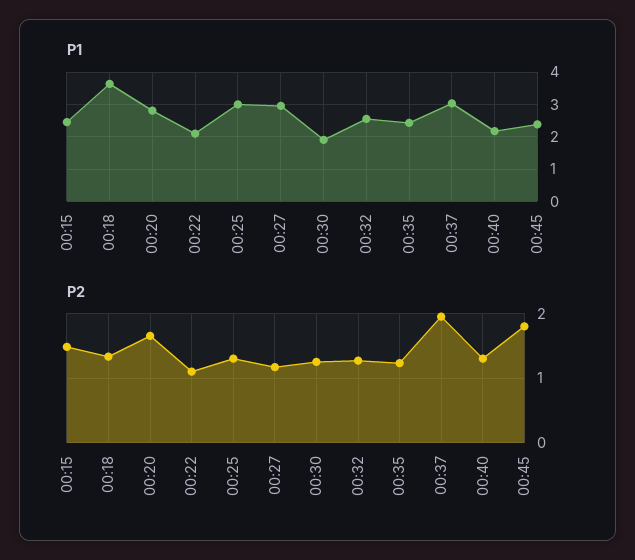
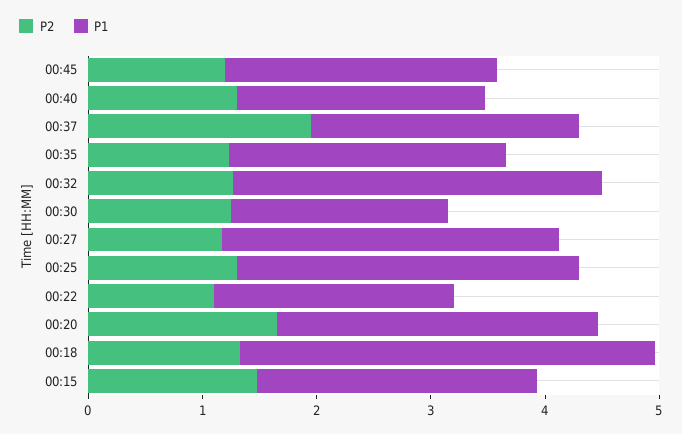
P1, 00:32: 2.6 -> 3.2
P1, 00:37: 3 -> 2.4
P2, 00:45: 1.8 -> 1.2

